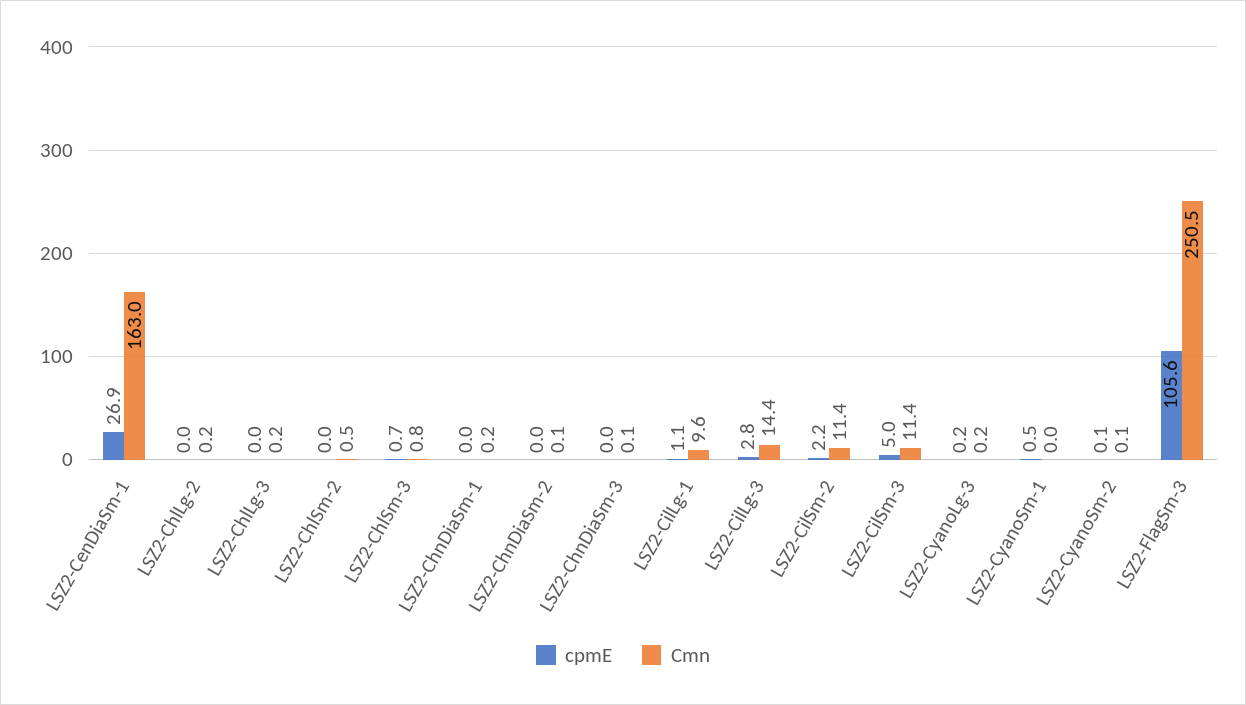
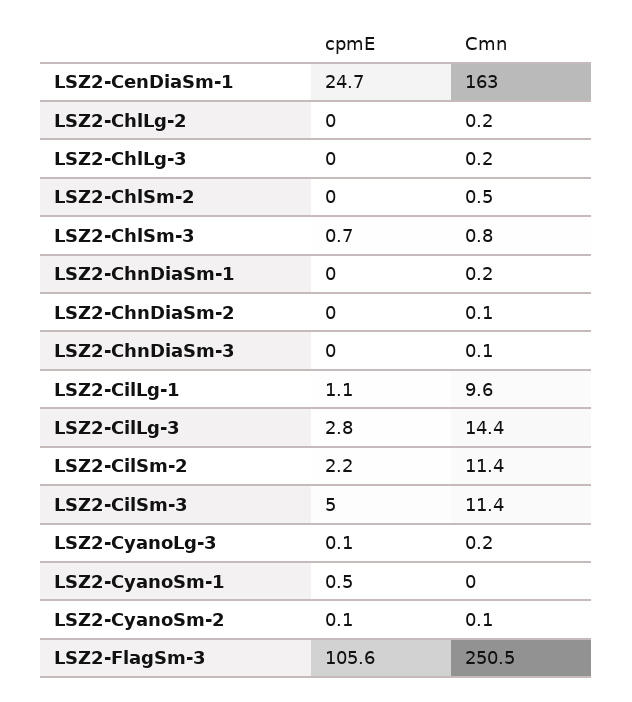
cpmE, LSZ2-CenDiaSm-1: 26.9 -> 24.7
cpmE, LSZ2-CyanoLg-3: 0.2 -> 0.1

